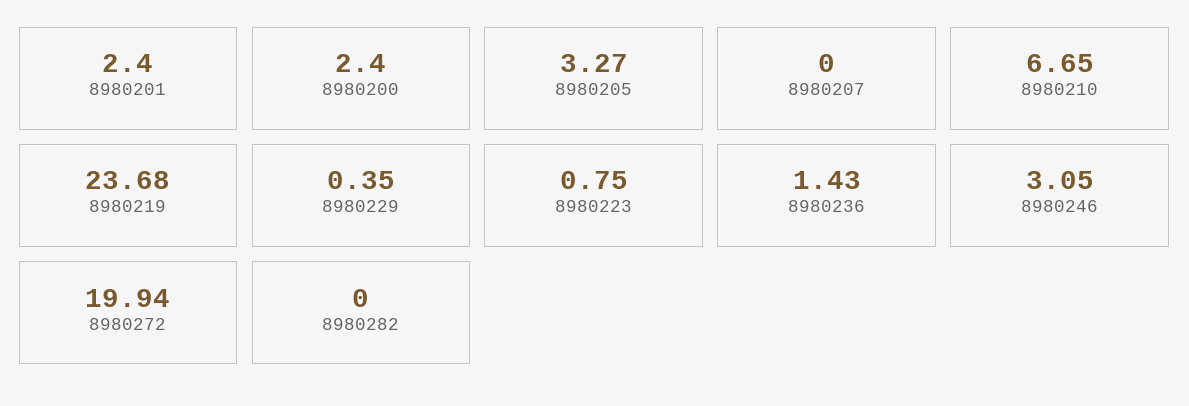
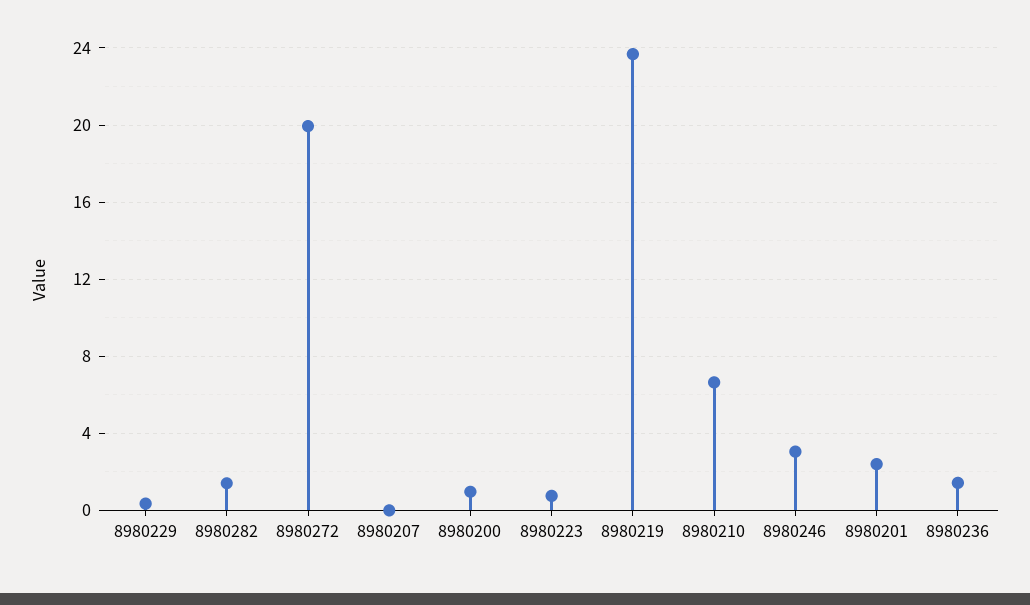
8980200: 2.4 -> 1
8980205: 3.27 -> none
8980282: 0 -> 1.5

